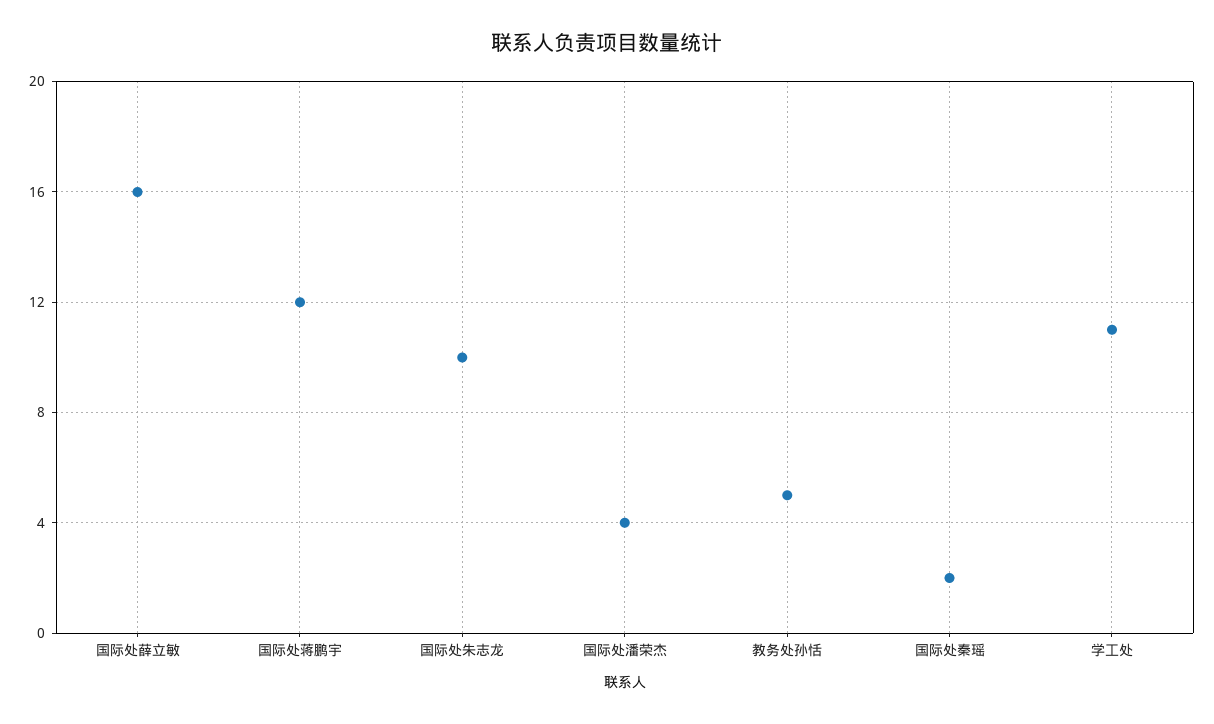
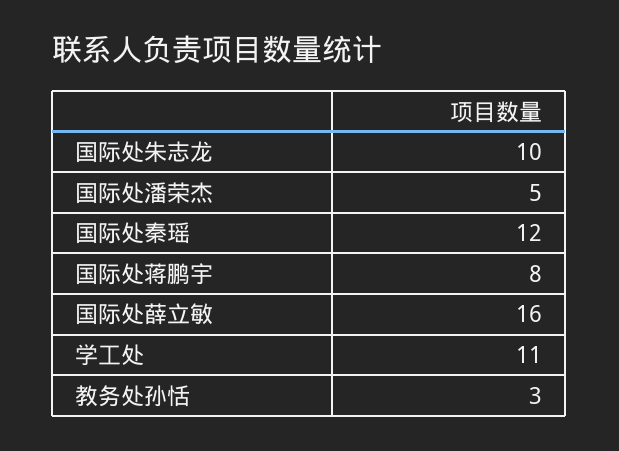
国际处蒋鹏宇: 12 -> 8
国际处潘荣杰: 4 -> 5
教务处孙恬: 5 -> 3
国际处秦瑶: 2 -> 12

